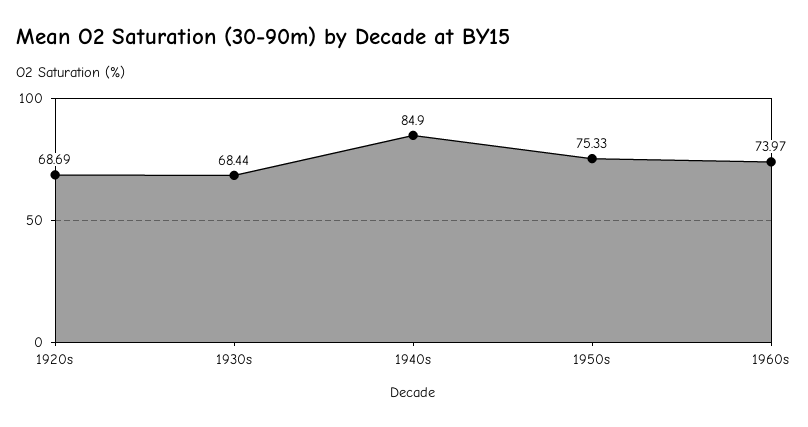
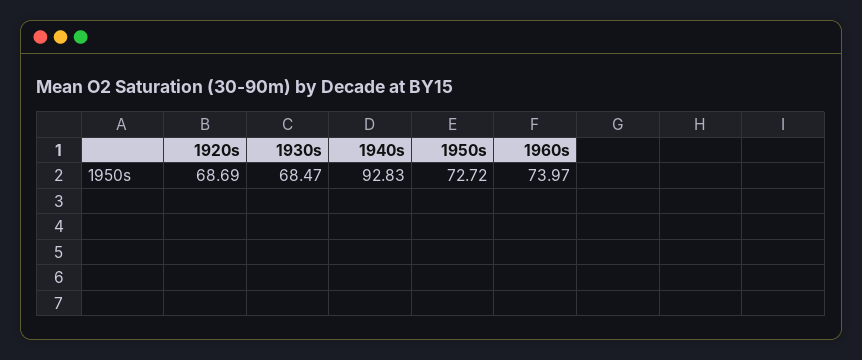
1930s: 68.44 -> 68.47
1940s: 84.9 -> 92.83
1950s: 75.33 -> 72.72

